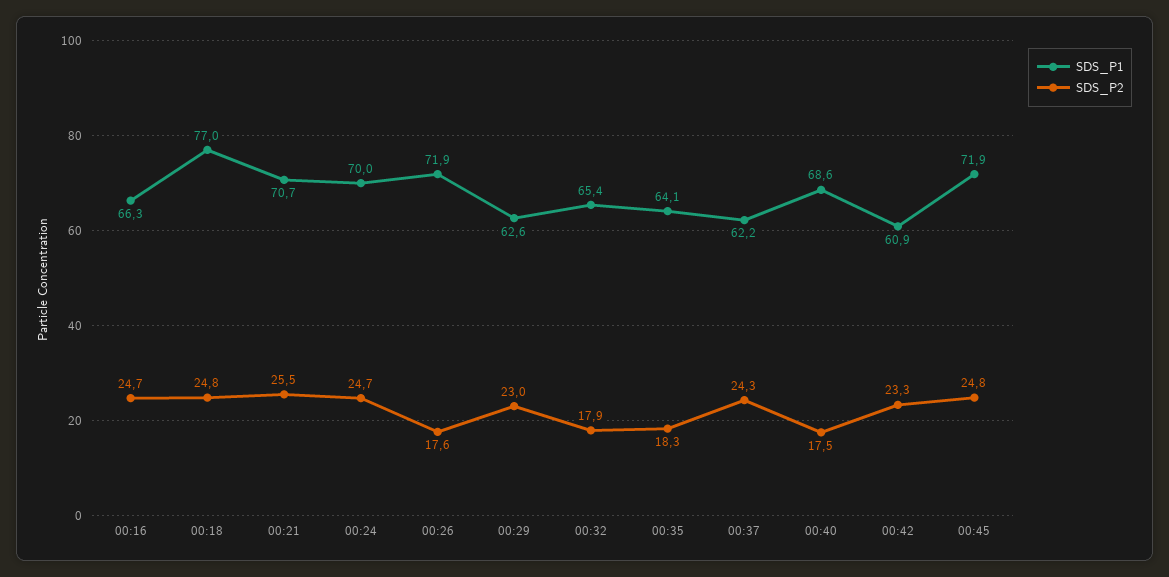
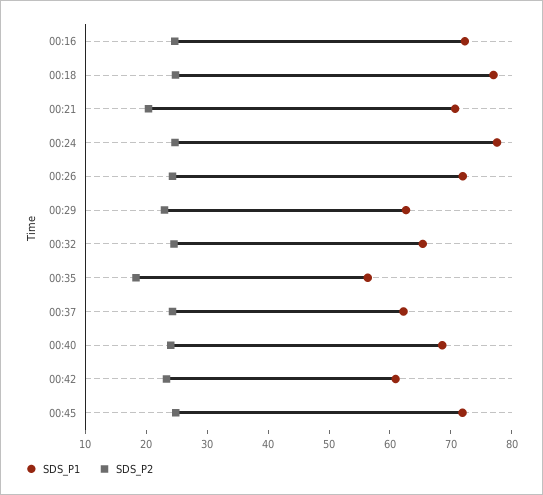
SDS_P1, 00:16: 66.3 -> 72
SDS_P2, 00:21: 25.5 -> 20
SDS_P1, 00:24: 70 -> 78
SDS_P2, 00:26: 17.6 -> 24
SDS_P2, 00:32: 17.9 -> 24
SDS_P1, 00:35: 64.1 -> 56
SDS_P2, 00:40: 17.5 -> 24

